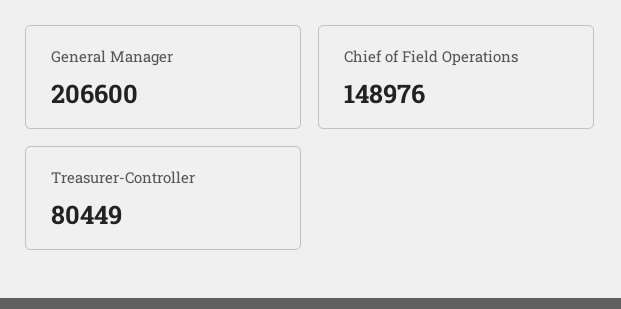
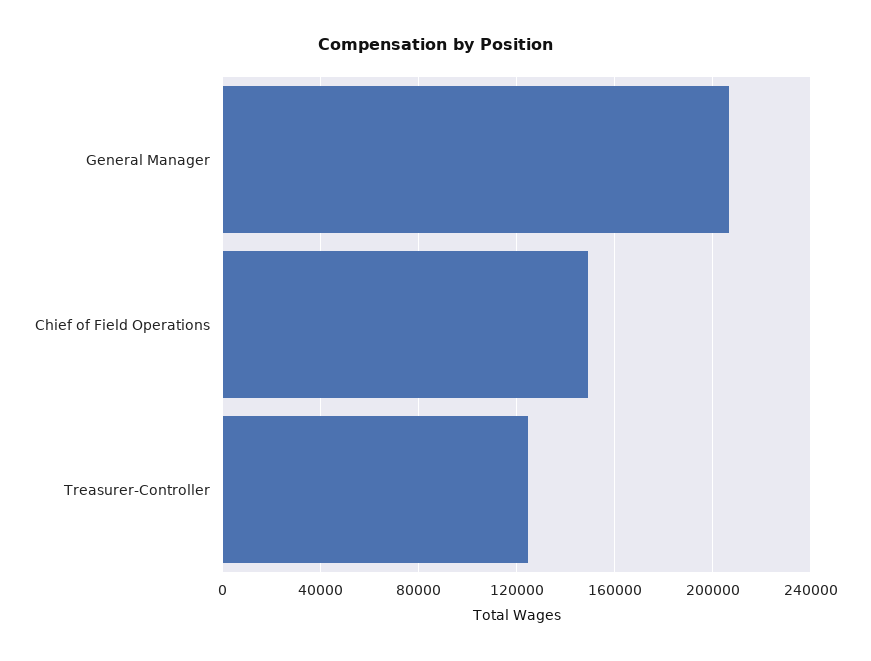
Treasurer-Controller: 80449 -> 125000

